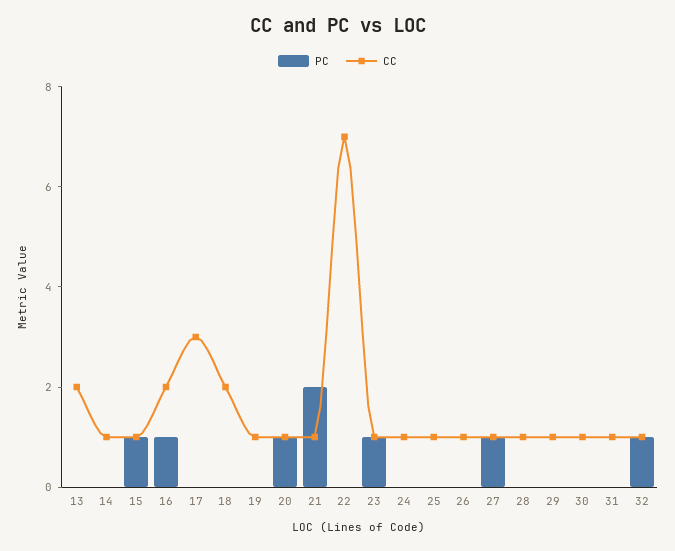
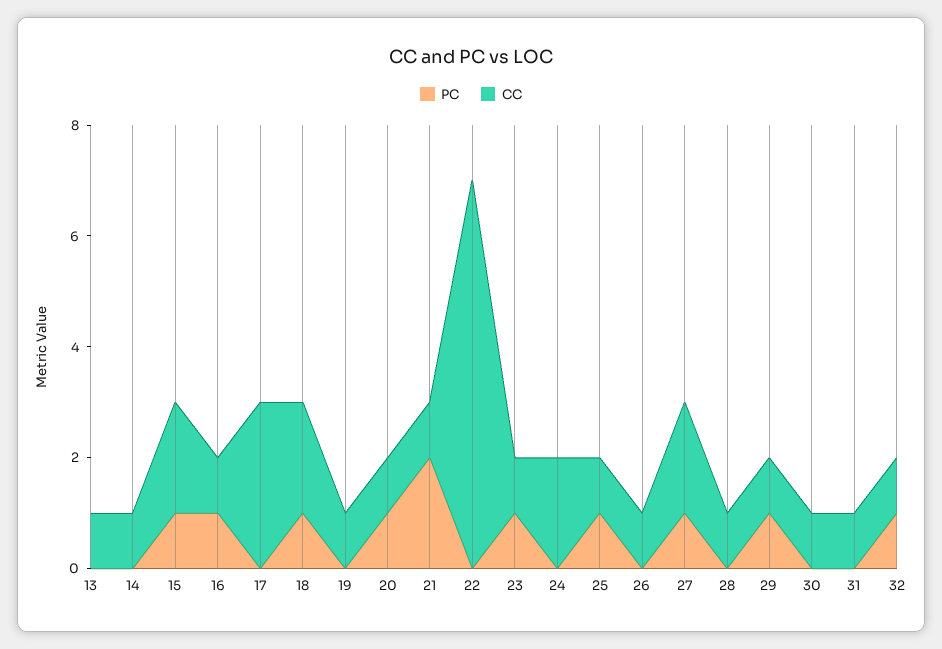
CC, 13: 2 -> 1
CC, 15: 1 -> 2
CC, 16: 2 -> 1
PC, 18: 0 -> 1
CC, 24: 1 -> 2
PC, 25: 0 -> 1
CC, 27: 1 -> 2
PC, 29: 0 -> 1

